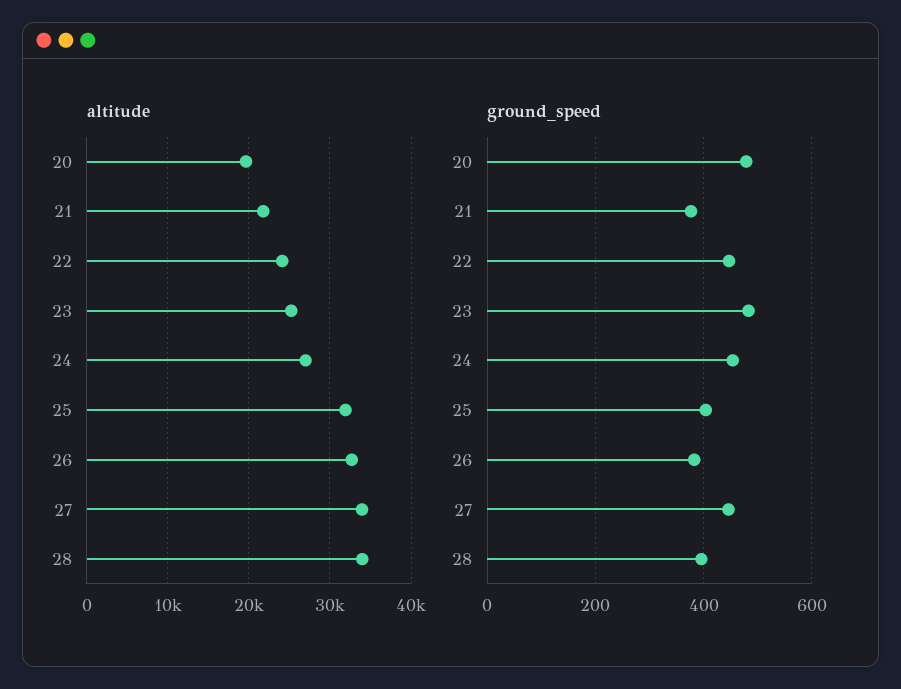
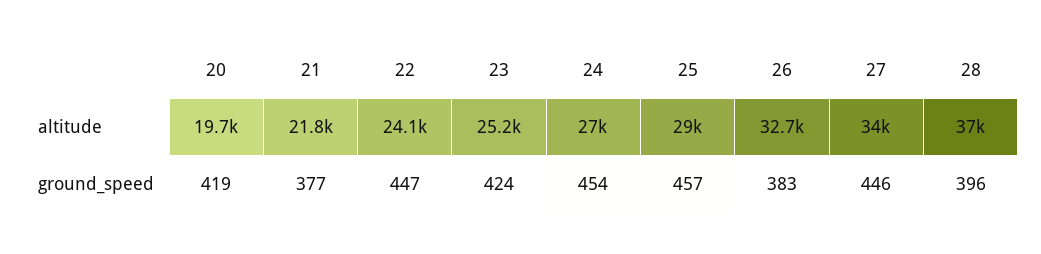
altitude, 25: 32000 -> 29000
altitude, 28: 34000 -> 37000
ground_speed, 20: 480 -> 419
ground_speed, 23: 480 -> 424
ground_speed, 25: 400 -> 457

